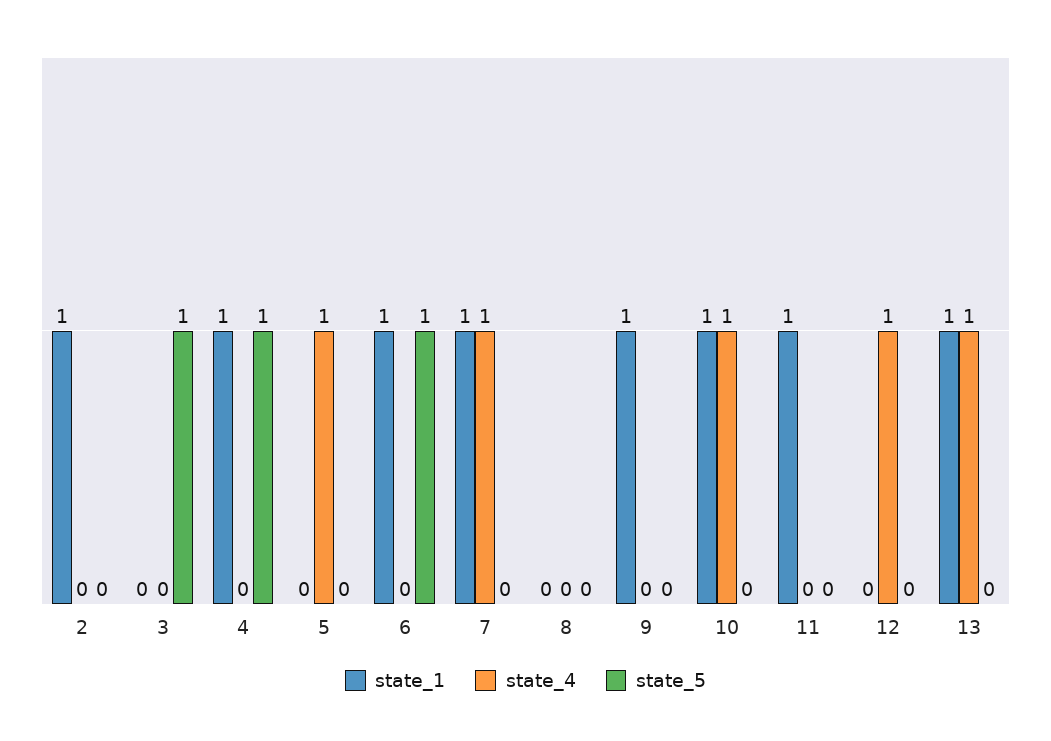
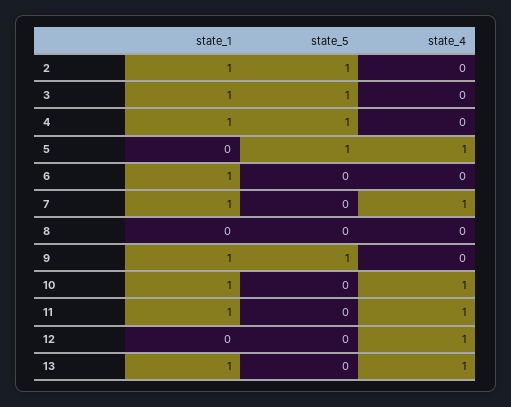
state_5, 2: 0 -> 1
state_1, 3: 0 -> 1
state_5, 5: 0 -> 1
state_5, 6: 1 -> 0
state_5, 9: 0 -> 1
state_4, 11: 0 -> 1

